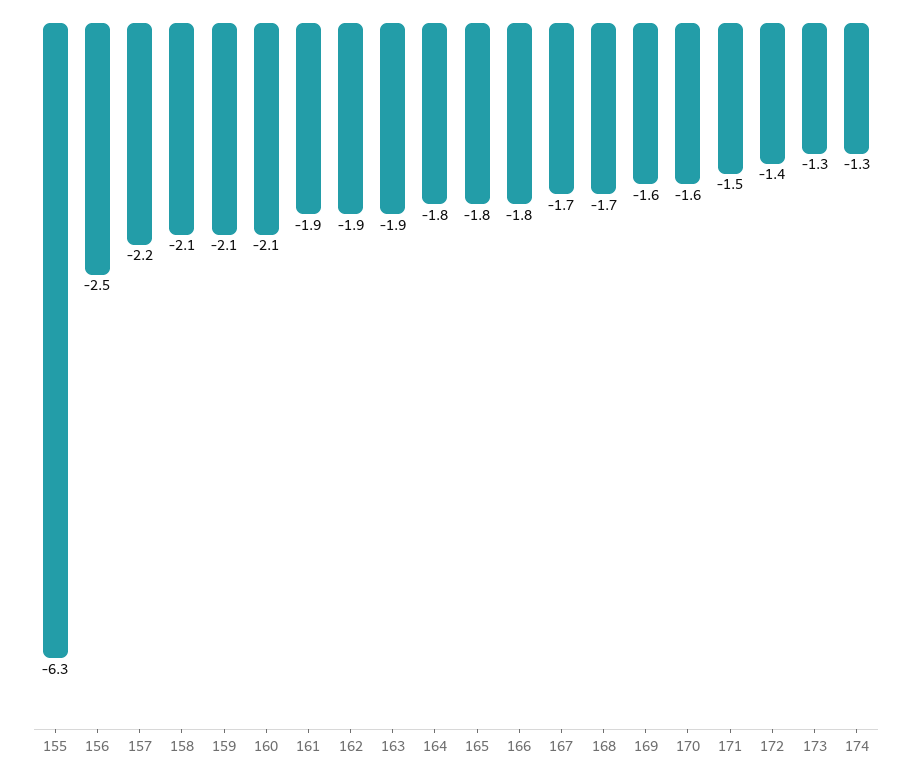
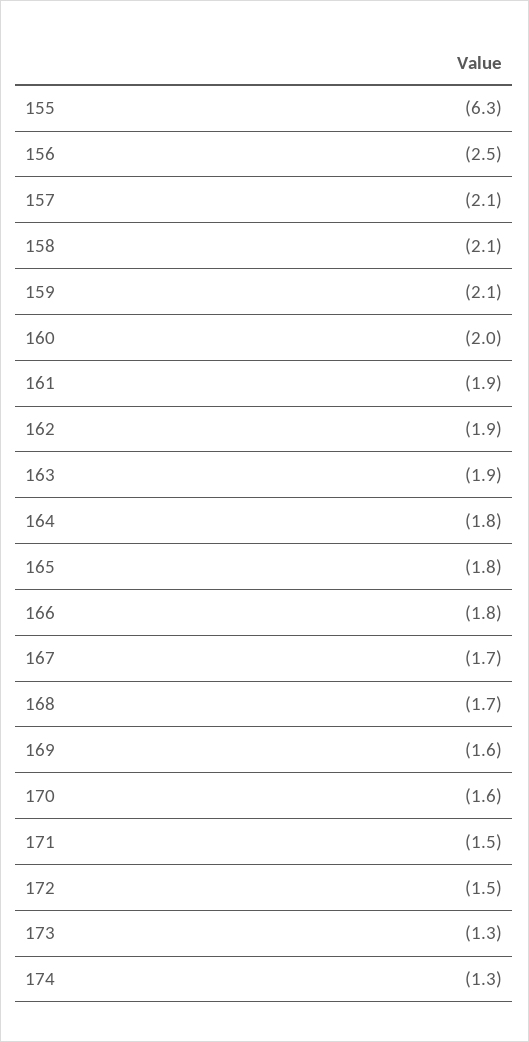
157: -2.2 -> -2.1
160: -2.1 -> -2
172: -1.4 -> -1.5

